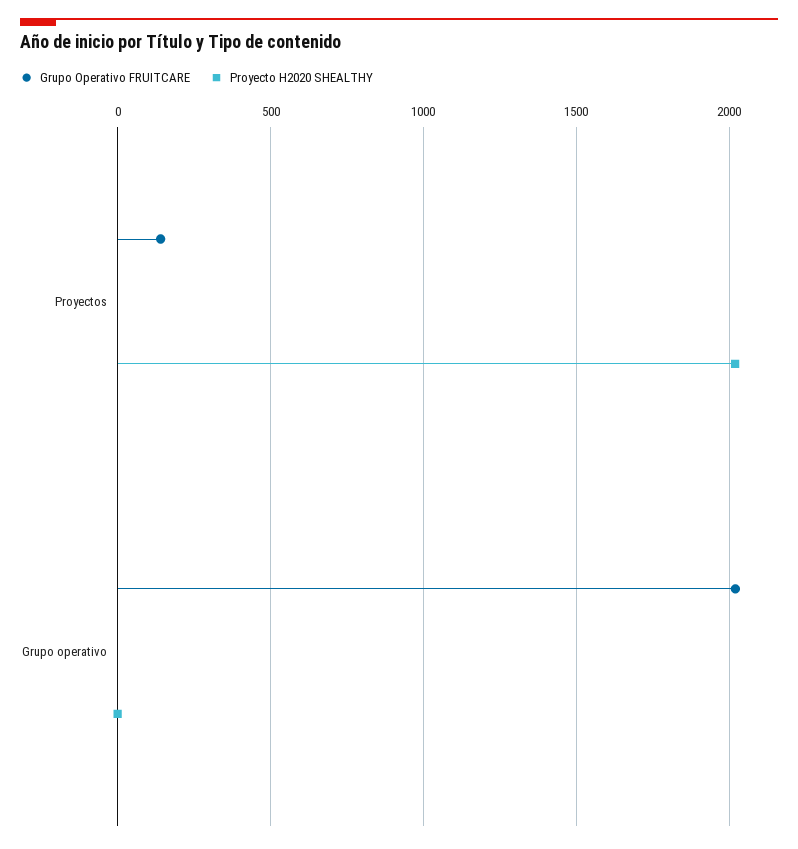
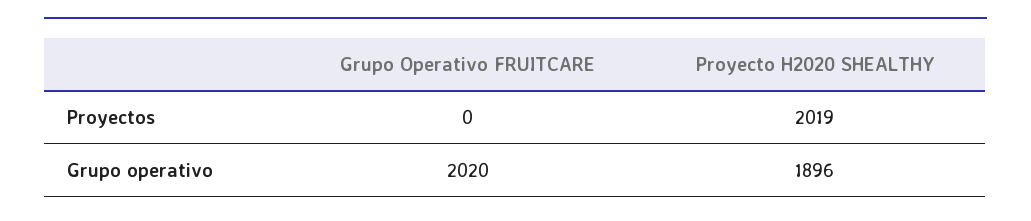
Grupo Operativo FRUITCARE, Proyectos: 150 -> 0
Proyecto H2020 SHEALTHY, Grupo operativo: 0 -> 1896

